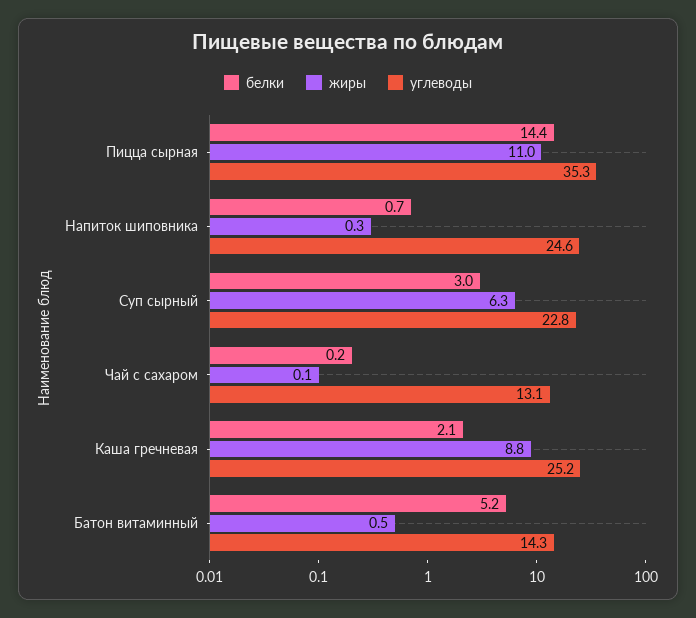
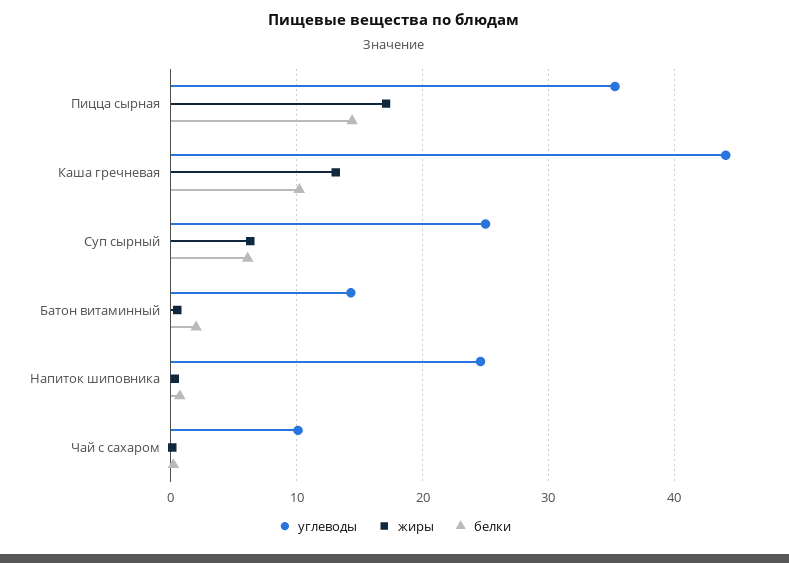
жиры, Пицца сырная: 11 -> 17
белки, Суп сырный: 3 -> 6
углеводы, Суп сырный: 22.8 -> 25
углеводы, Чай с сахаром: 13.1 -> 10
белки, Каша гречневая: 2.1 -> 10
жиры, Каша гречневая: 8.8 -> 13
углеводы, Каша гречневая: 25.2 -> 44
белки, Батон витаминный: 5.2 -> 2

